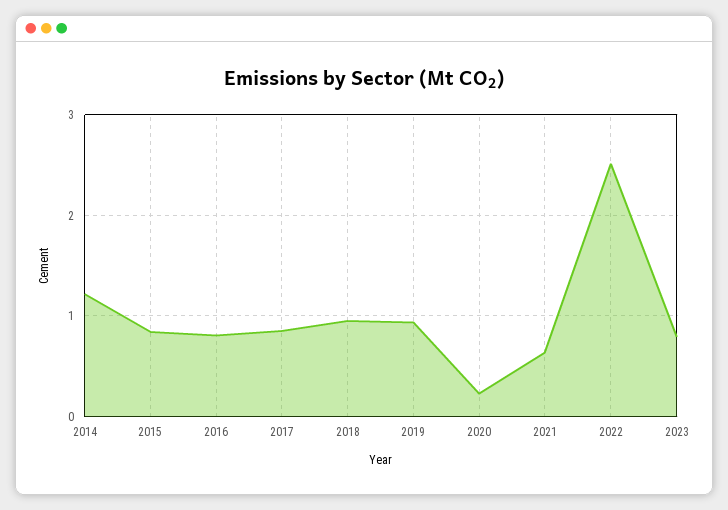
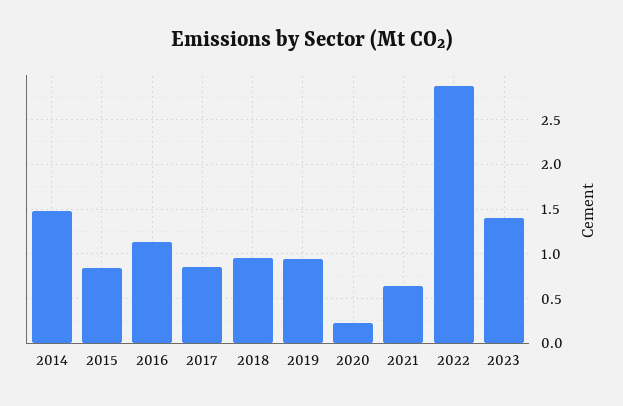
2014: 1.2 -> 1.5
2016: 0.8 -> 1.1
2022: 2.5 -> 2.9
2023: 0.8 -> 1.4

